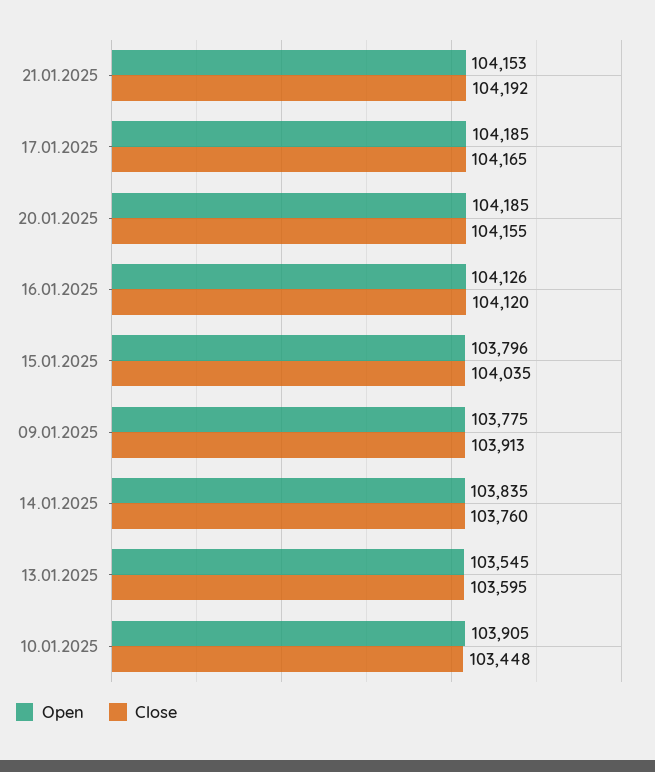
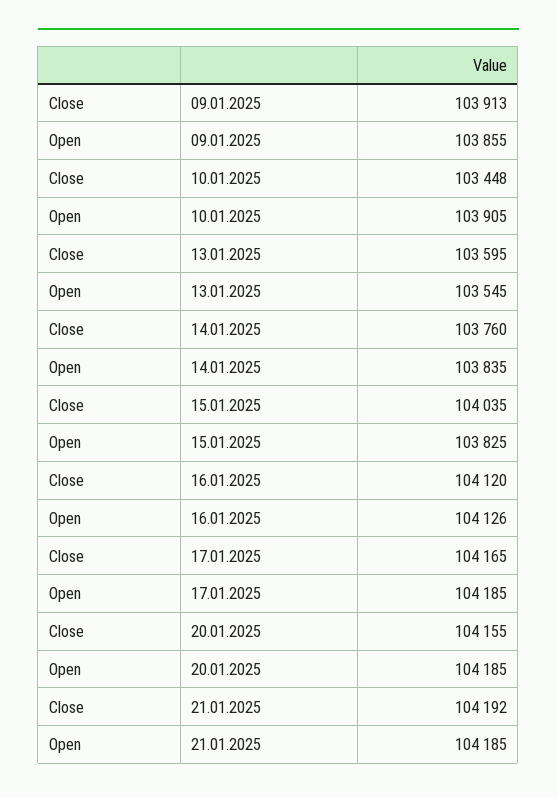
Open, 21.01.2025: 104153 -> 104185
Open, 15.01.2025: 103796 -> 103825
Open, 09.01.2025: 103775 -> 103855

